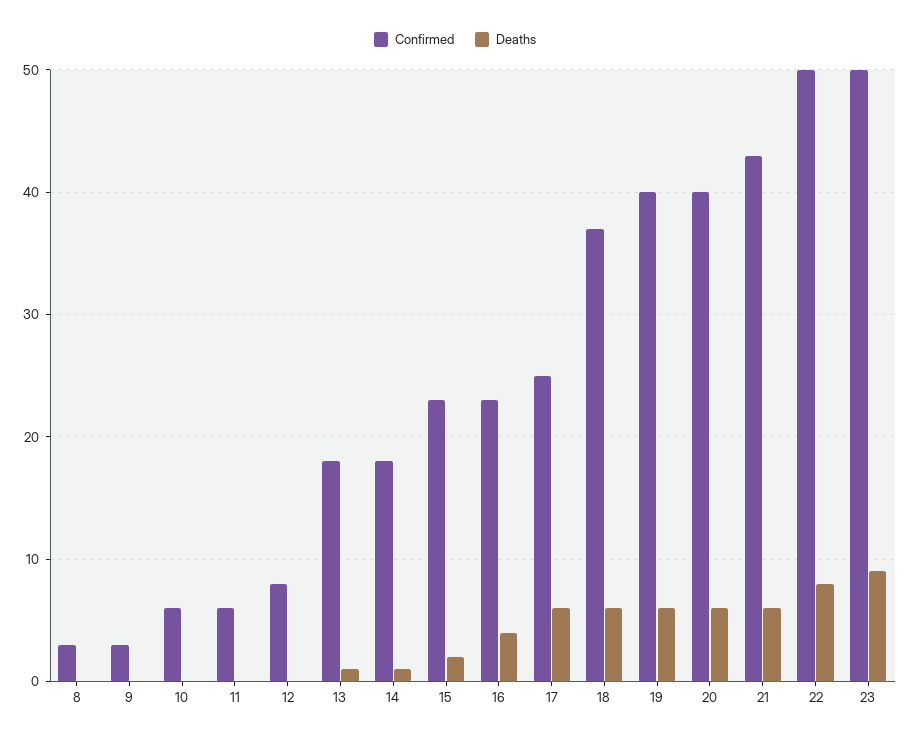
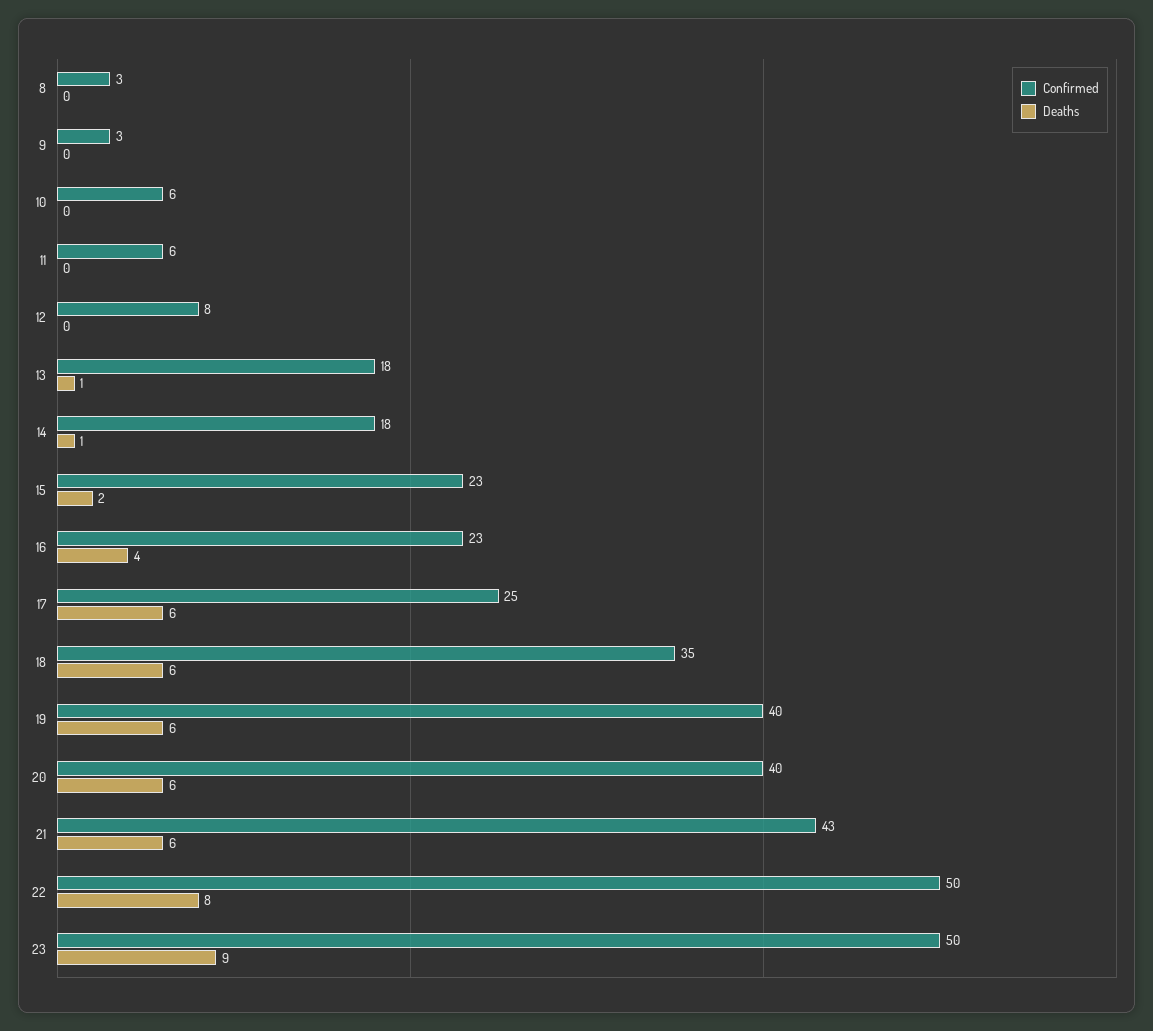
Confirmed, 18: 37 -> 35

